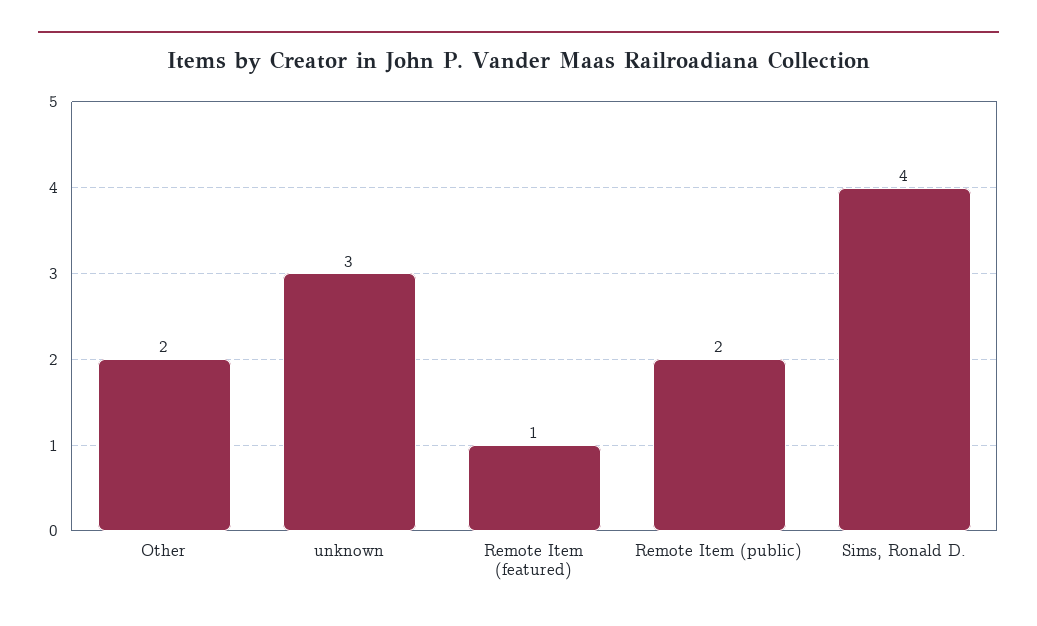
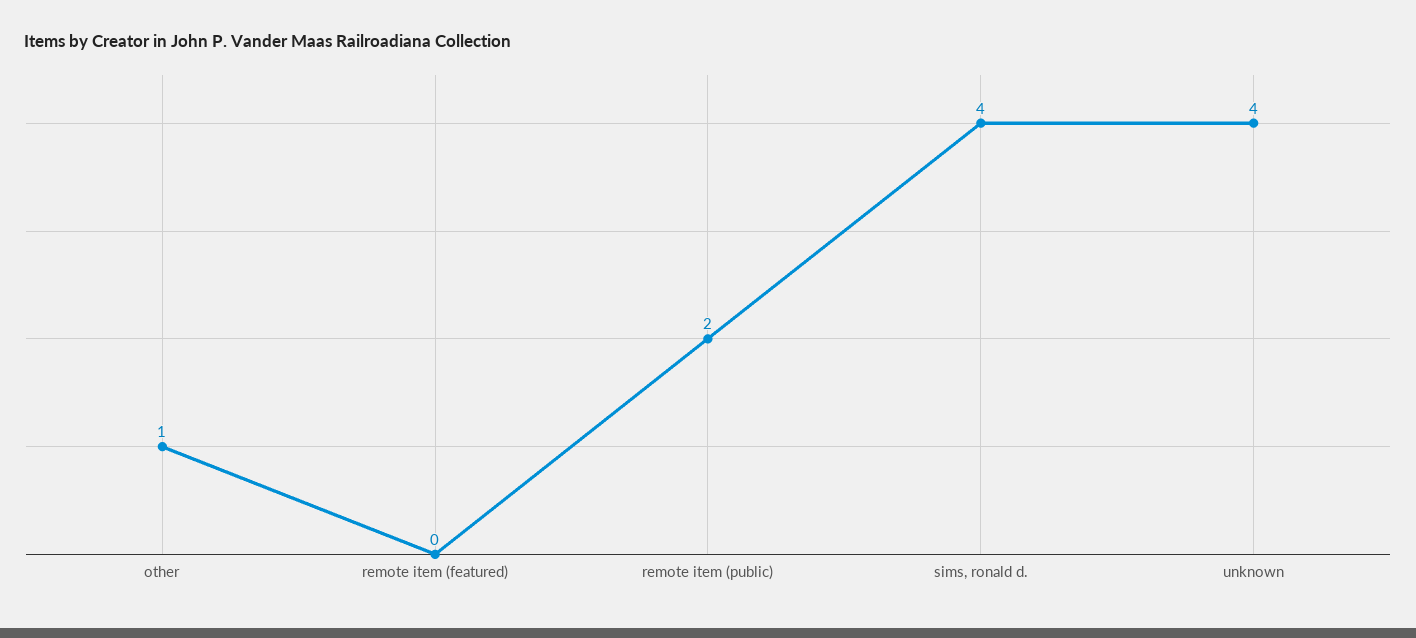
Other: 2 -> 1
unknown: 3 -> 4
Remote Item (featured): 1 -> 0

